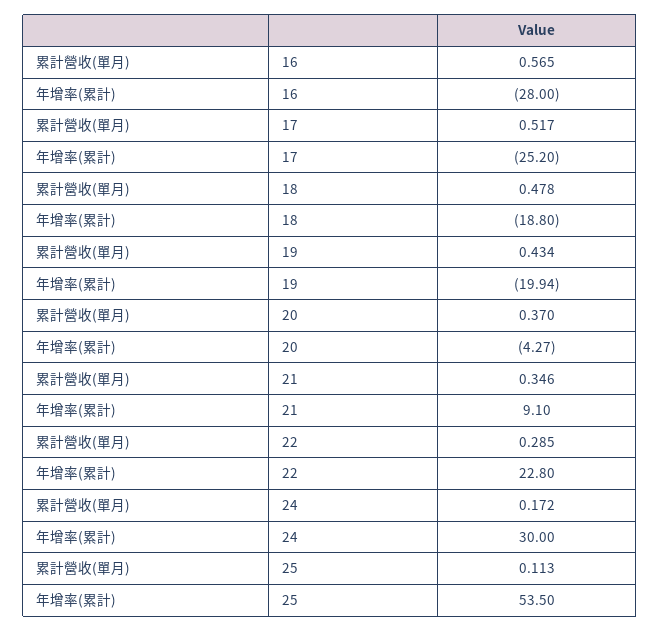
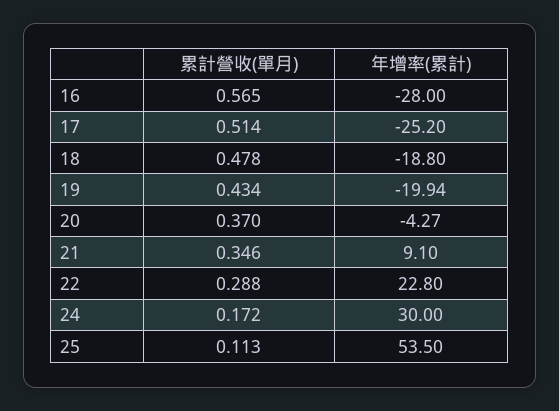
累計營收(單月), 17: 0.517 -> 0.514
累計營收(單月), 22: 0.285 -> 0.288

